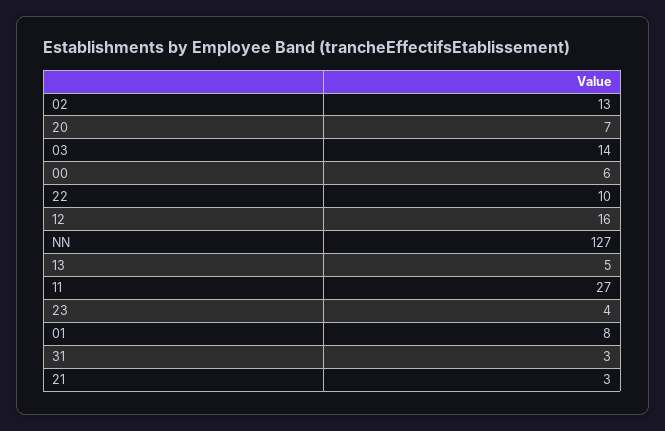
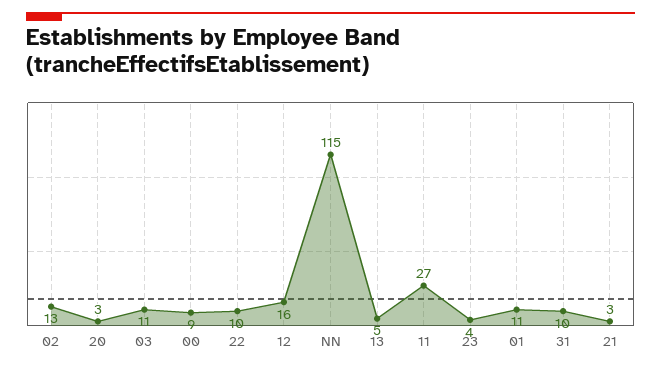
20: 7 -> 3
03: 14 -> 11
00: 6 -> 9
NN: 127 -> 115
01: 8 -> 11
31: 3 -> 10

